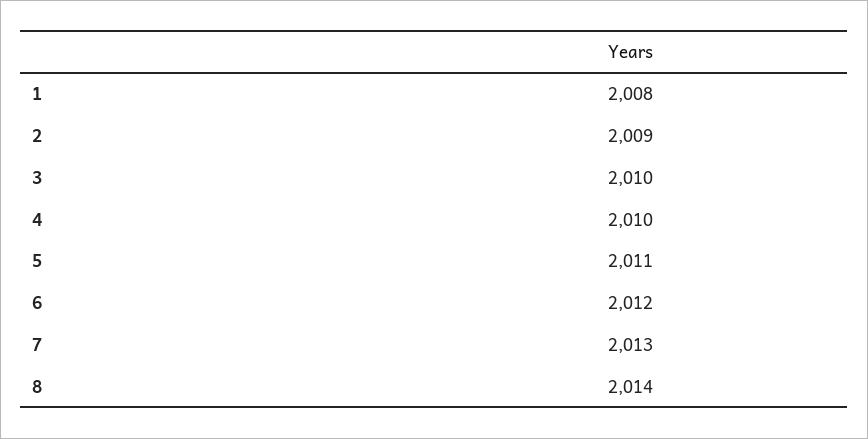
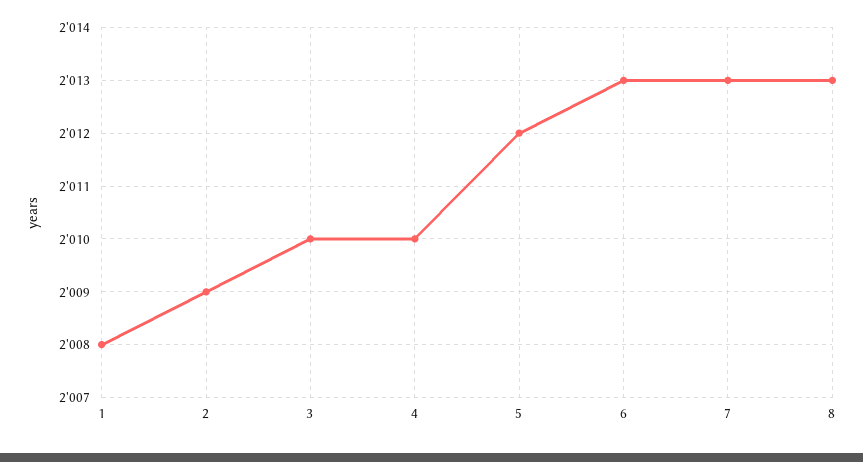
5: 2011 -> 2012
6: 2012 -> 2013
8: 2014 -> 2013

